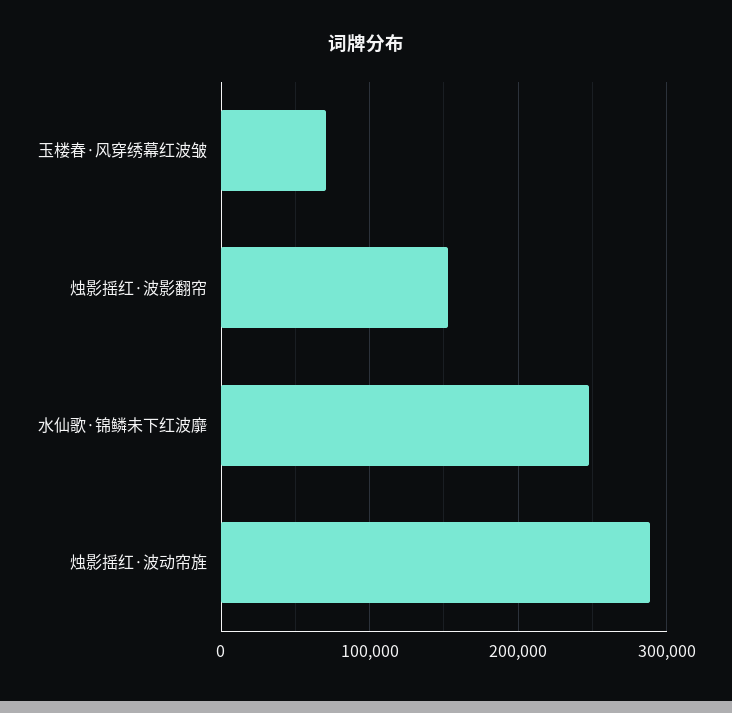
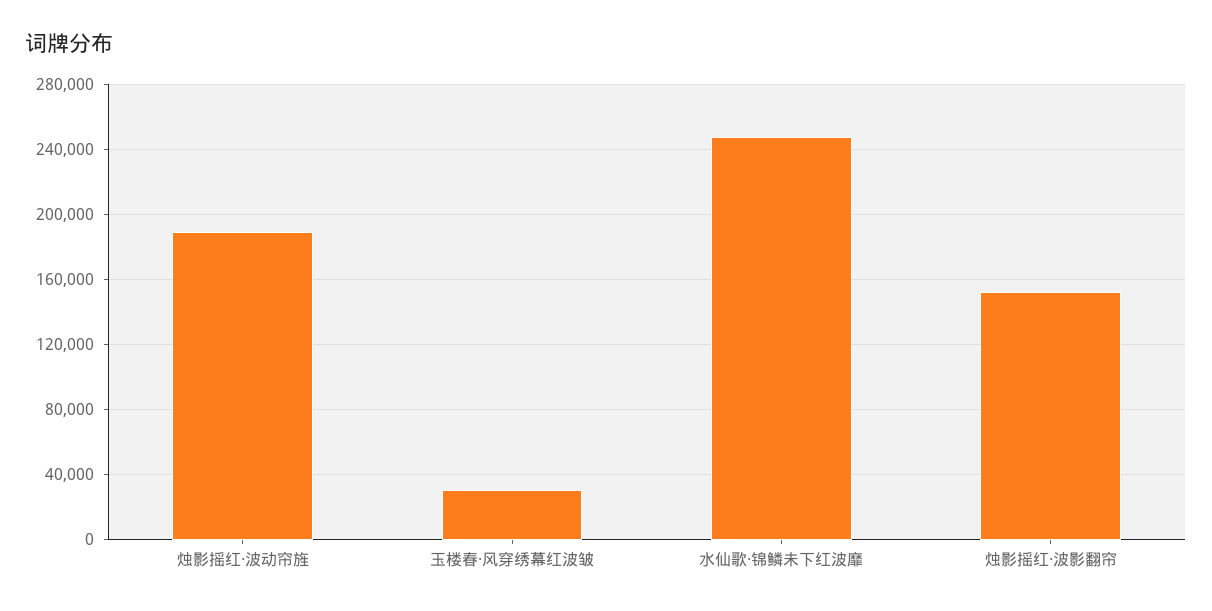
玉楼春·风穿绣幕红波皱: 70000 -> 30000
烛影摇红·波动帘旌: 290000 -> 190000

